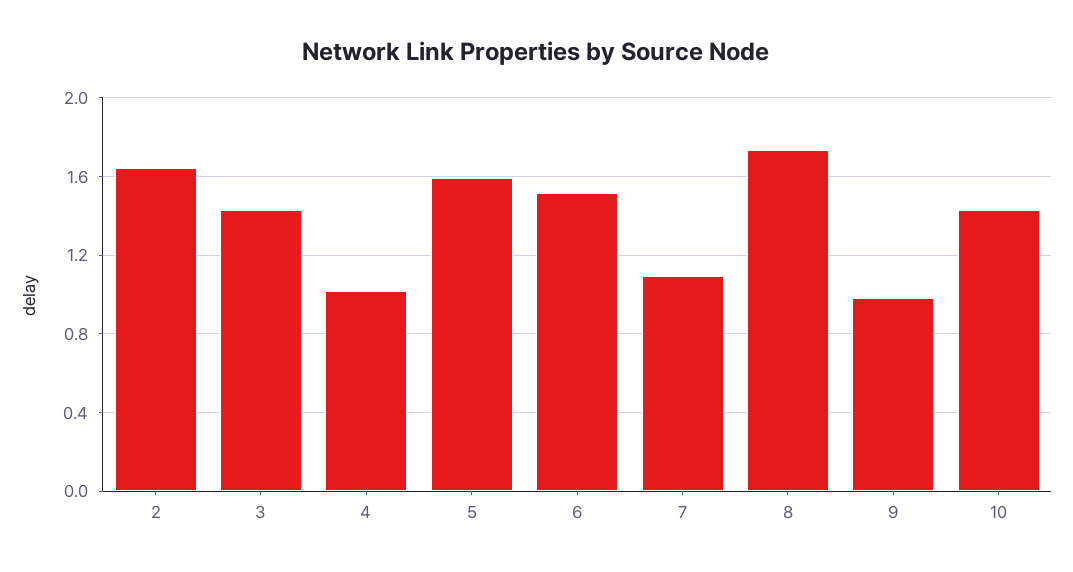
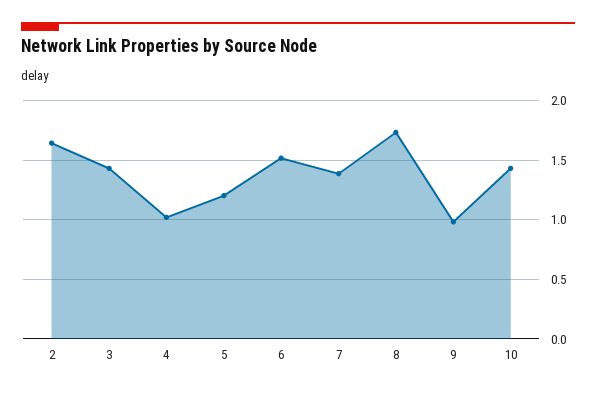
5: 1.6 -> 1.2
7: 1.1 -> 1.4

